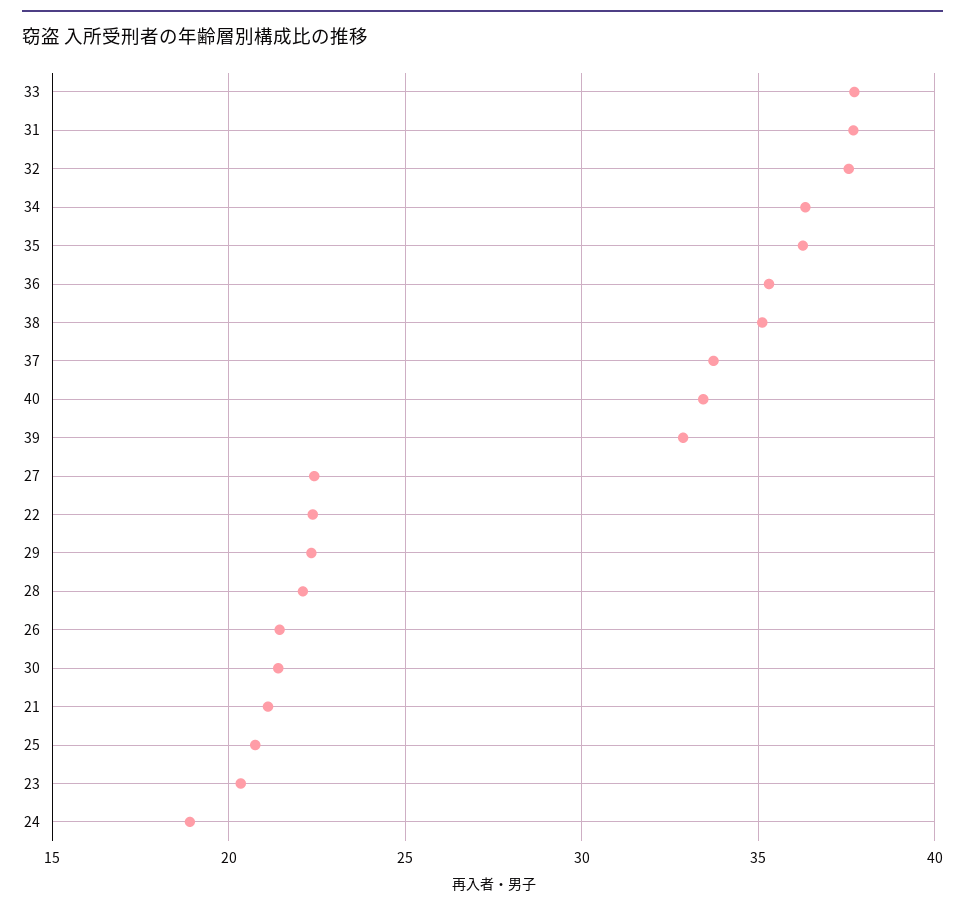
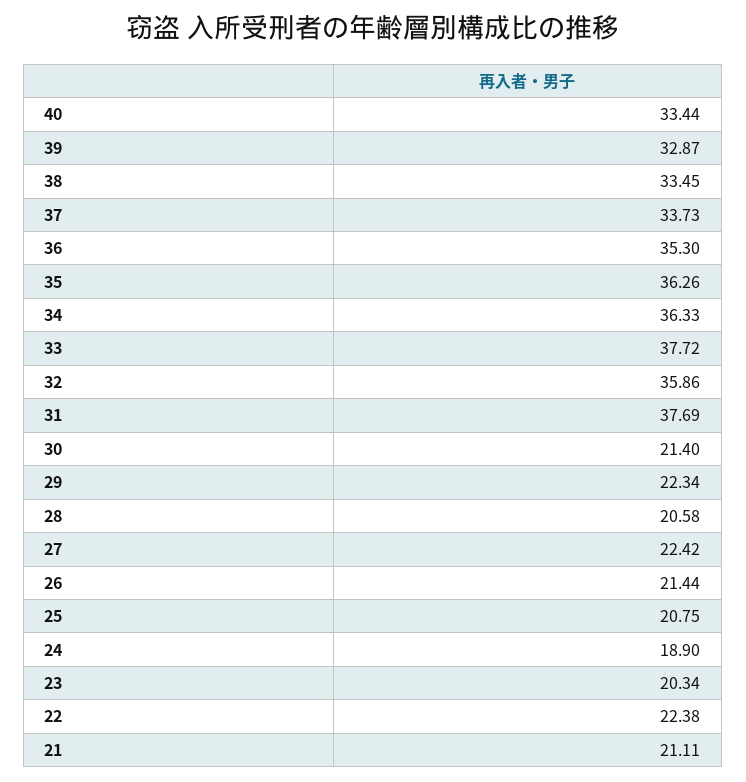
32: 37.5 -> 35.86
38: 35 -> 33.45
28: 22 -> 20.58

